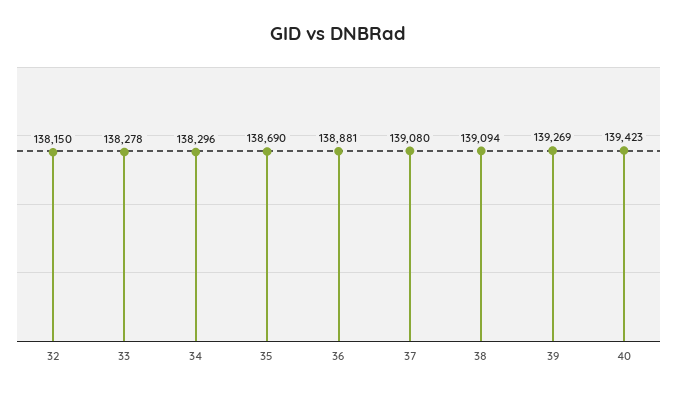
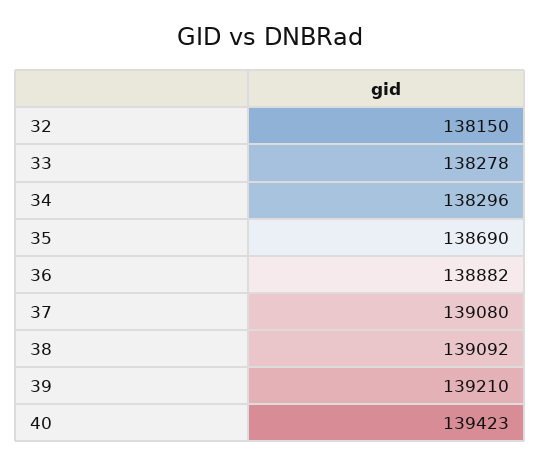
36: 138881 -> 138882
38: 139094 -> 139092
39: 139269 -> 139210

